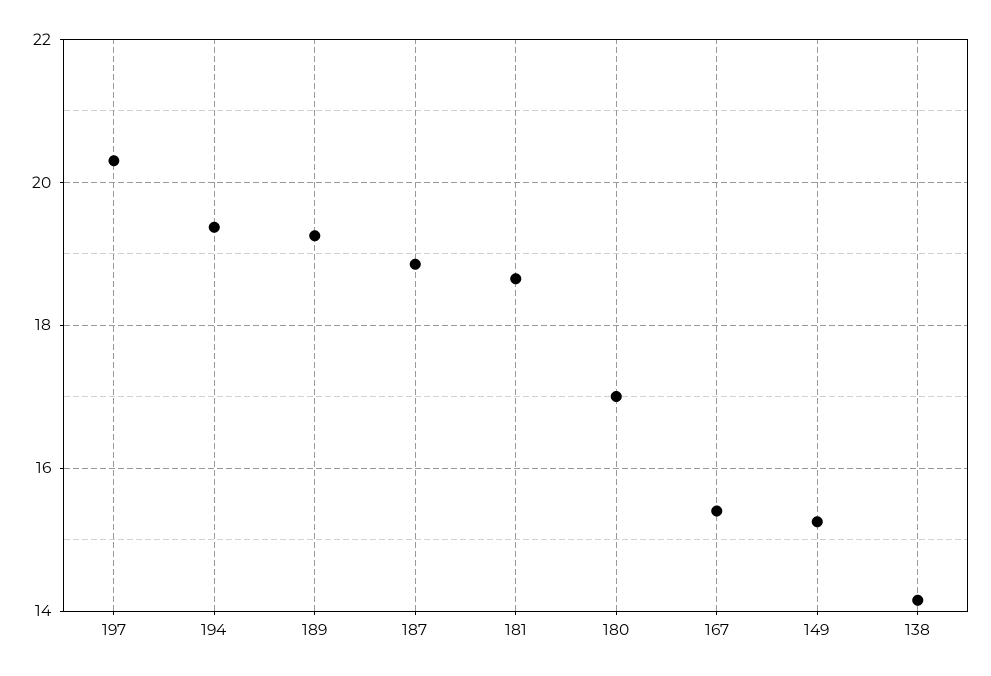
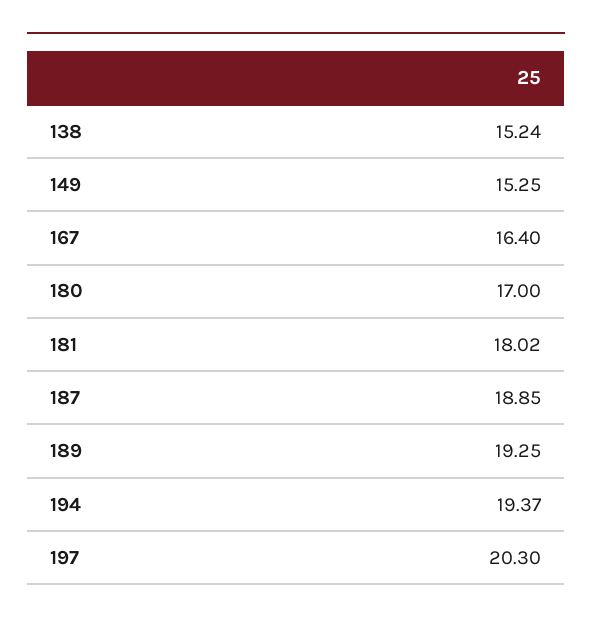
181: 18.6 -> 18.02
167: 15.4 -> 16.4
138: 14.2 -> 15.24

